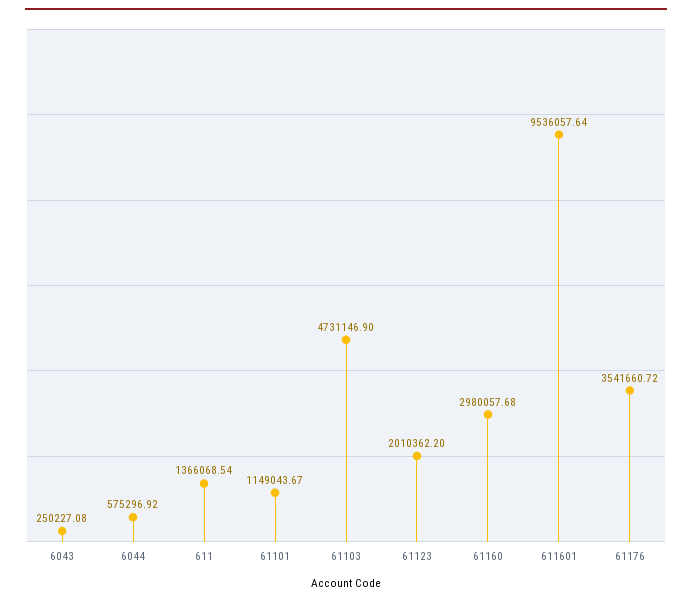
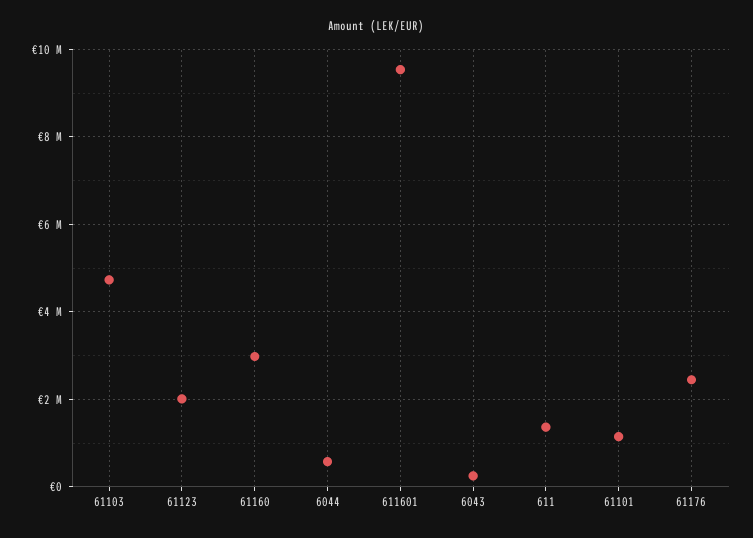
61176: 3541660.72 -> 2400000

